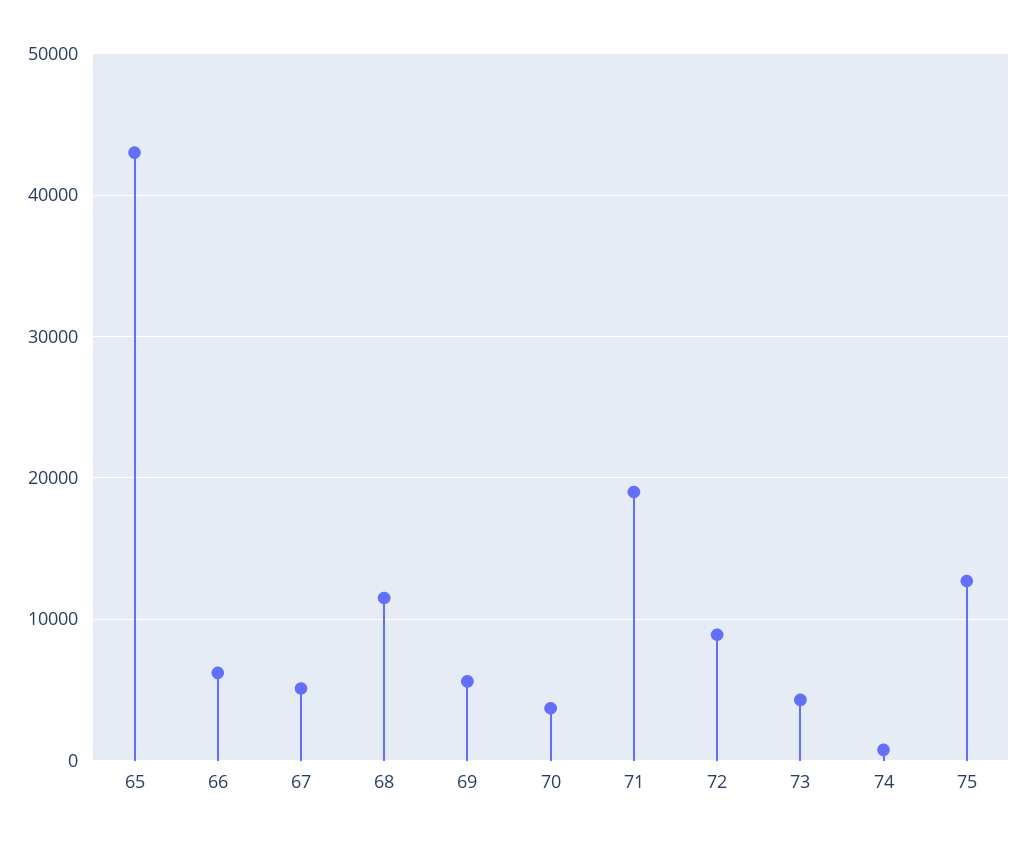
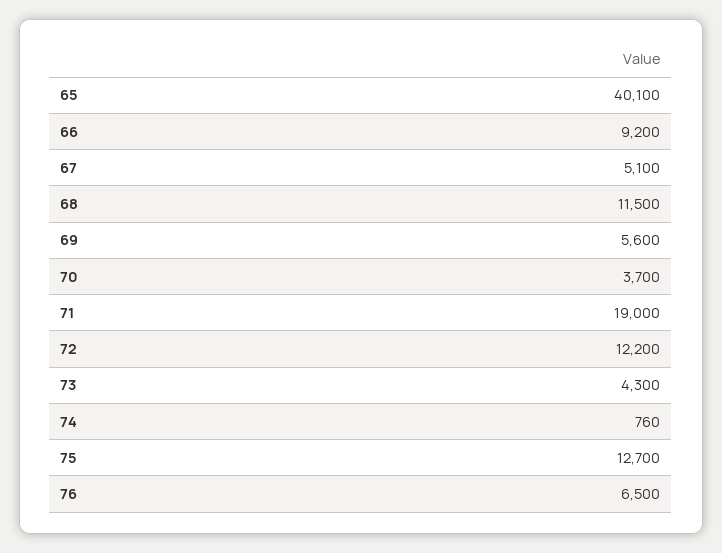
65: 43000 -> 40100
66: 6000 -> 9200
72: 9000 -> 12200
76: none -> 6500

